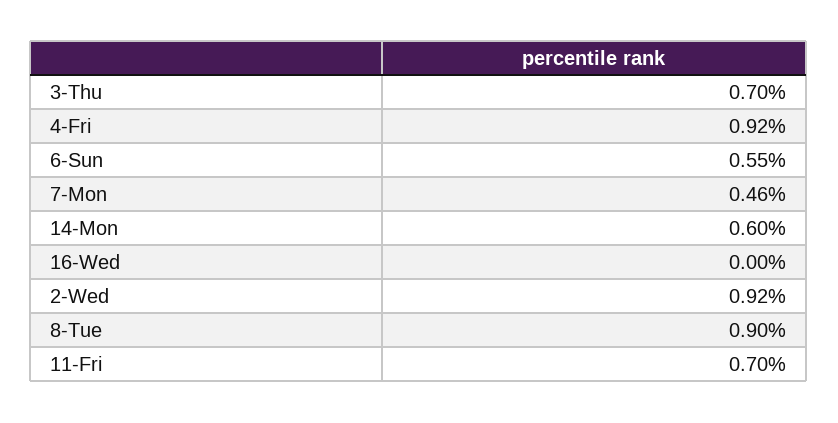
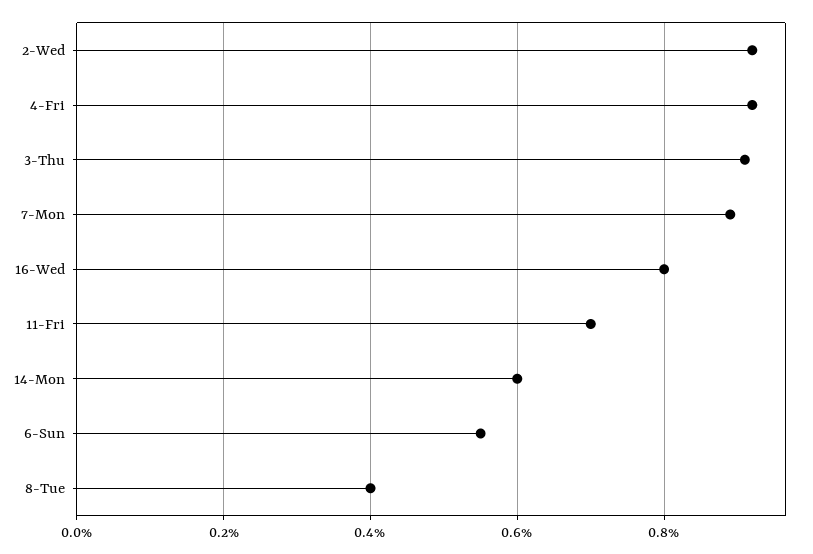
3-Thu: 0.7 -> 0.9
7-Mon: 0.46 -> 0.9
16-Wed: 0 -> 0.8
8-Tue: 0.9 -> 0.4

